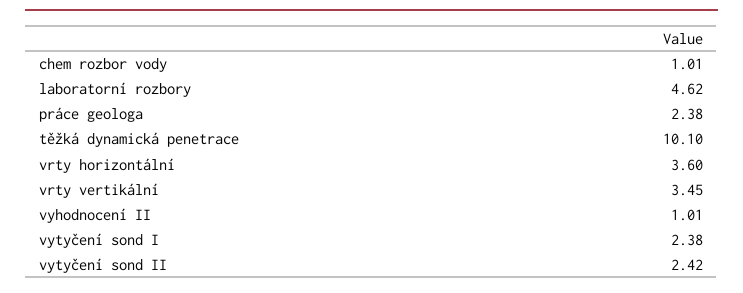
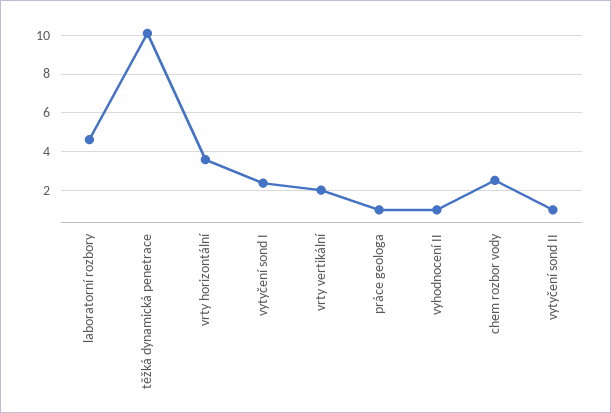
chem rozbor vody: 1.01 -> 2.5
práce geologa: 2.38 -> 1
vrty vertikální: 3.45 -> 2
vytyčení sond II: 2.42 -> 1

